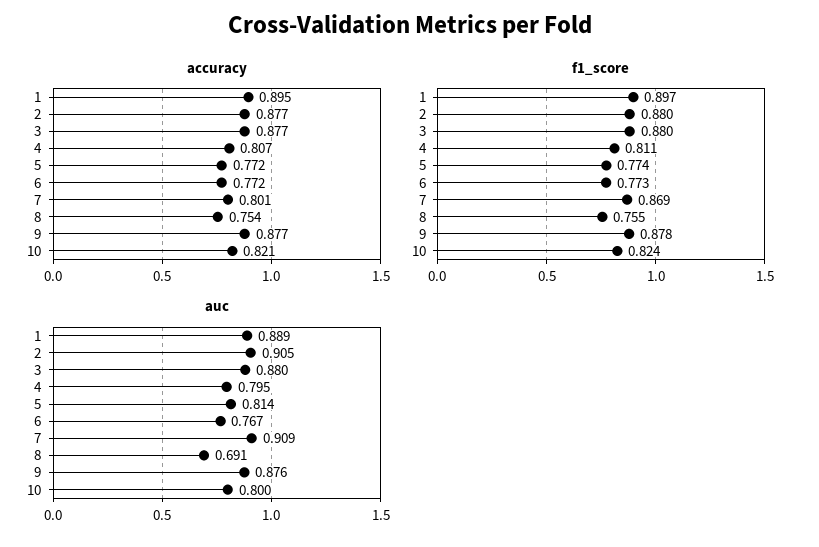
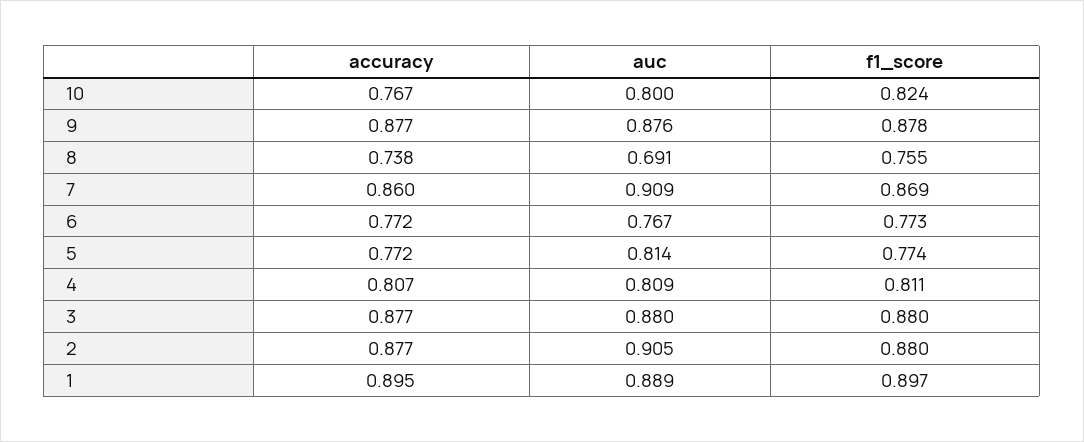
accuracy, 7: 0.801 -> 0.86
accuracy, 8: 0.754 -> 0.738
accuracy, 10: 0.821 -> 0.767
auc, 4: 0.795 -> 0.809

